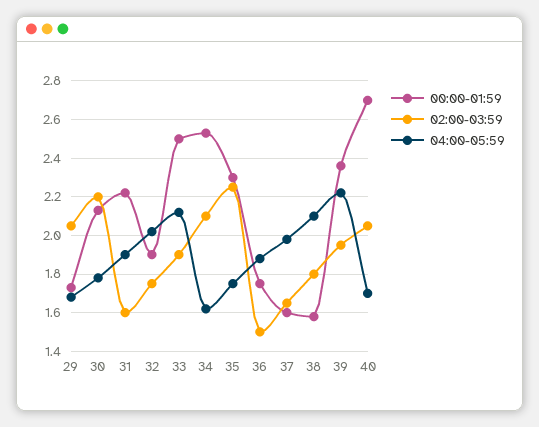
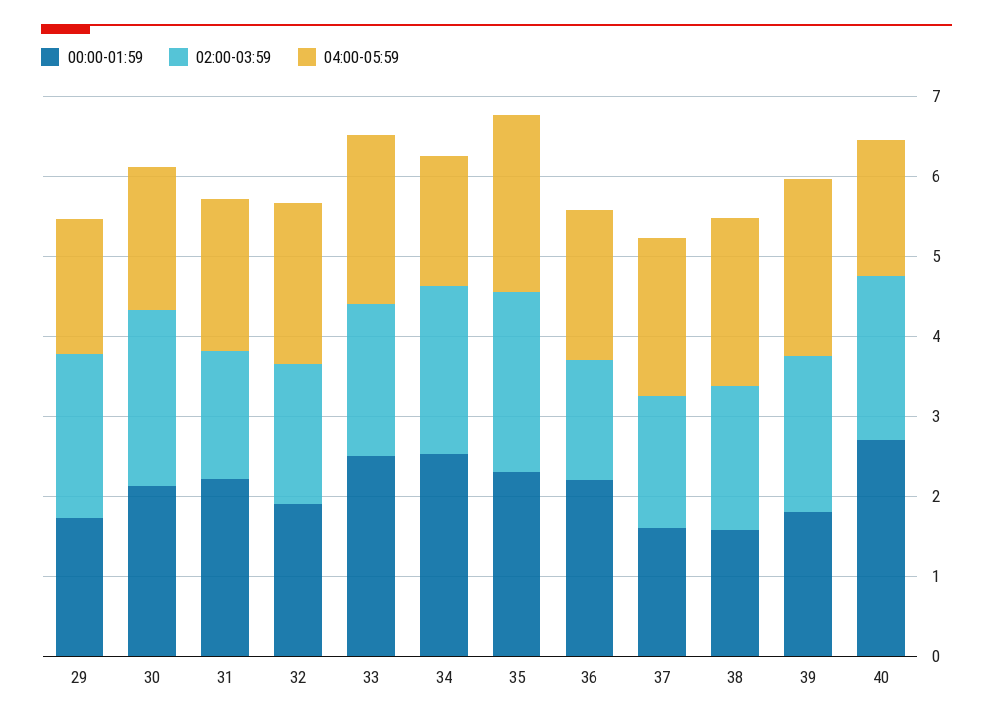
04:00-05:59, 35: 1.75 -> 2.2
00:00-01:59, 36: 1.75 -> 2.2
00:00-01:59, 39: 2.35 -> 1.8

